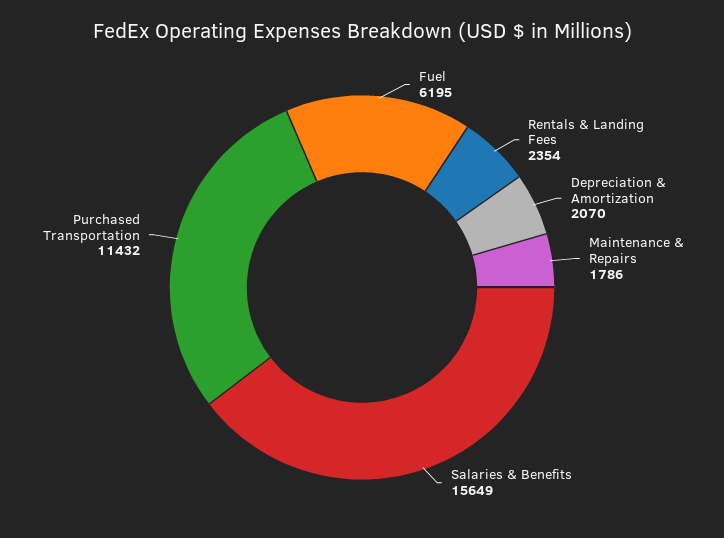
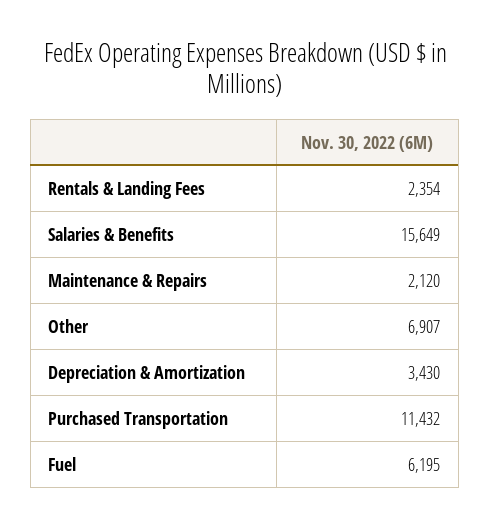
Depreciation & Amortization: 2070 -> 3430
Maintenance & Repairs: 1786 -> 2120
Other: none -> 6907

